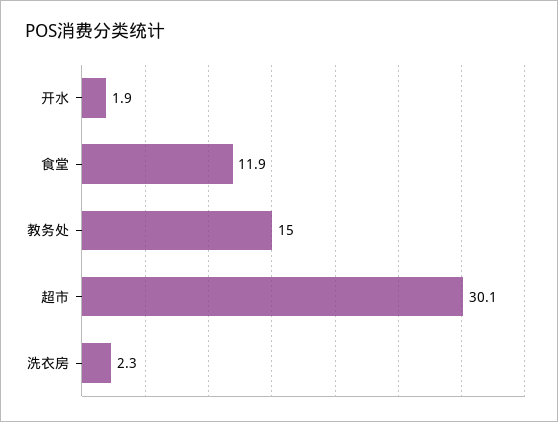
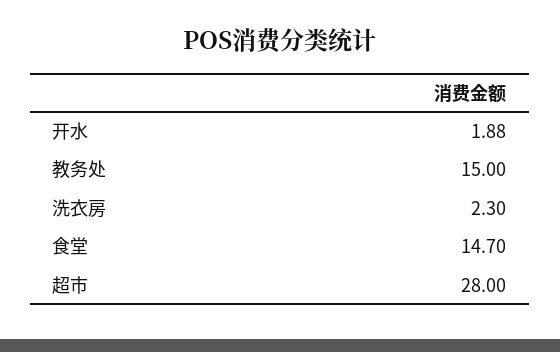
食堂: 11.9 -> 14.7
超市: 30.1 -> 28

